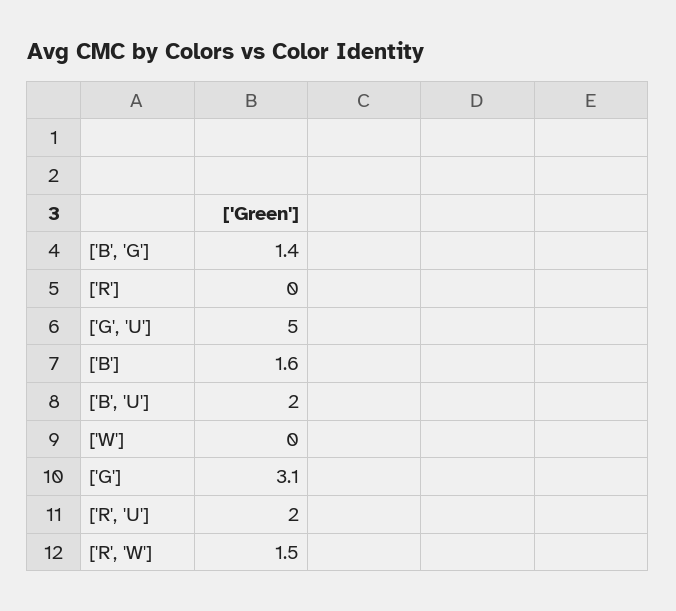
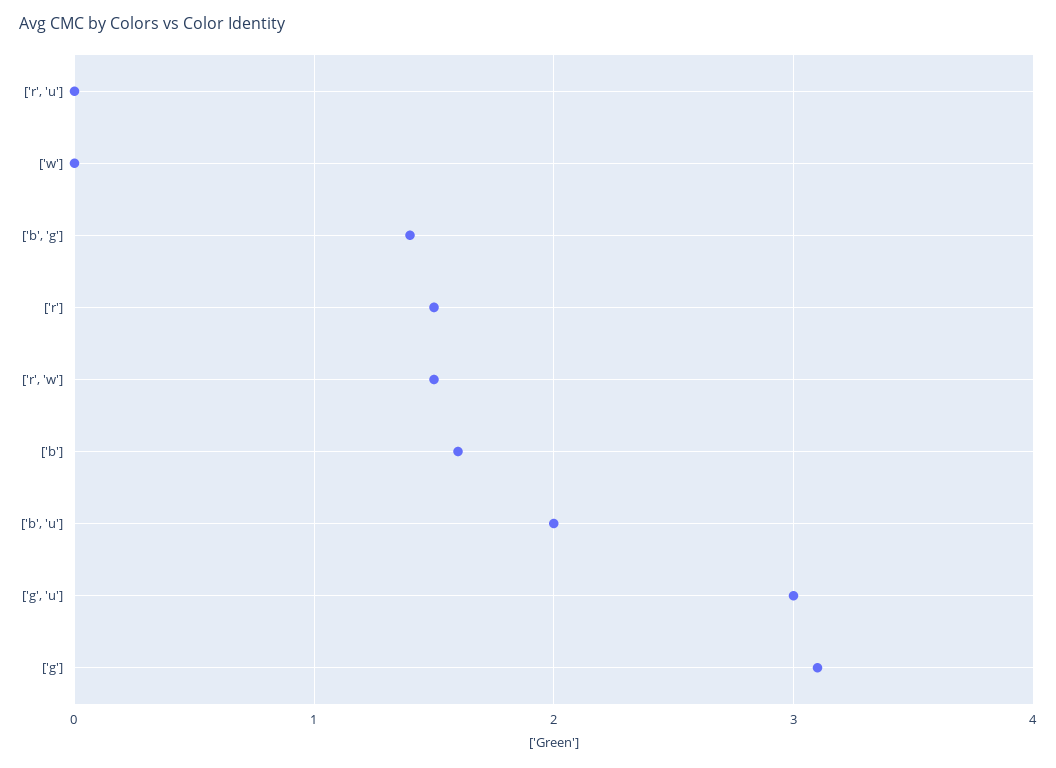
['R']: 0 -> 1.5
['G', 'U']: 5 -> 3
['R', 'U']: 2 -> 0

